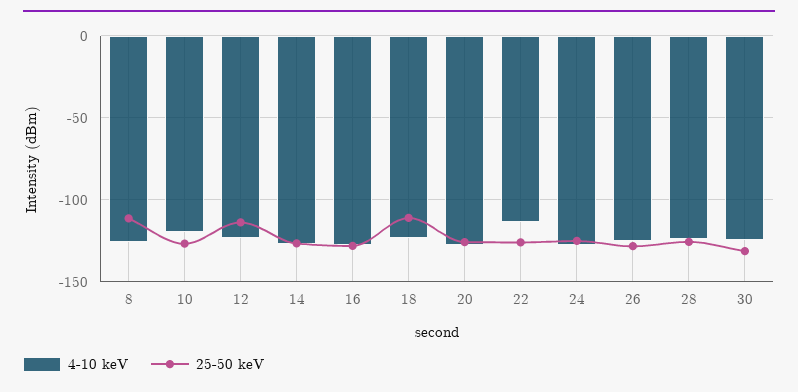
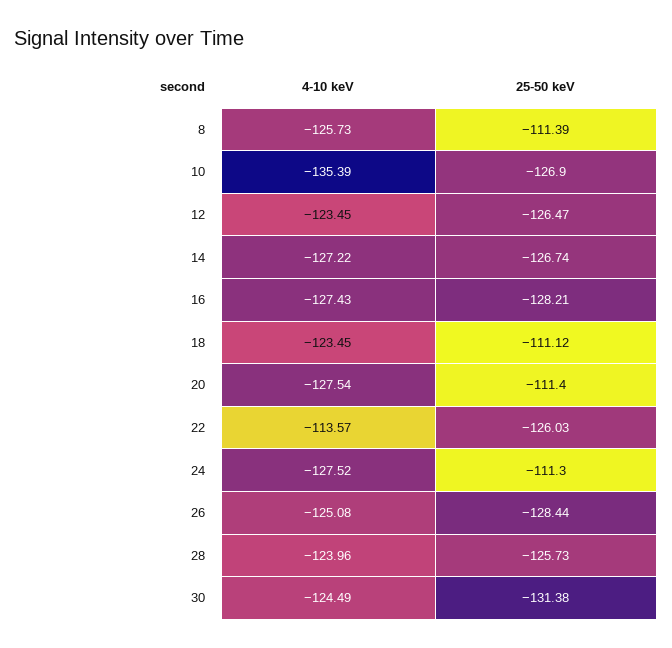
4-10 keV, 10: -120 -> -135.39
25-50 keV, 12: -115 -> -126.47
25-50 keV, 20: -125 -> -111.4
25-50 keV, 24: -125 -> -111.3

